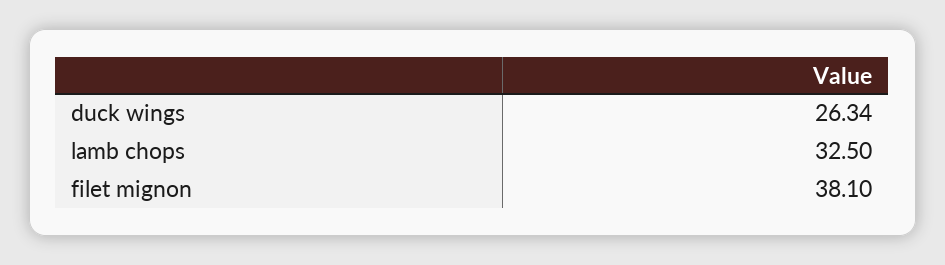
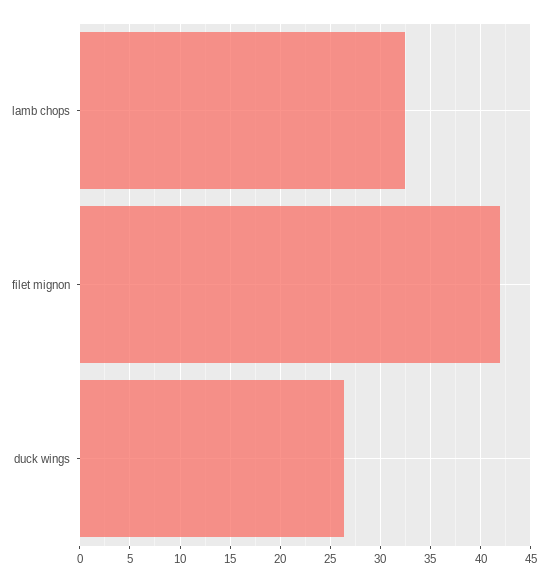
filet mignon: 38.1 -> 42

